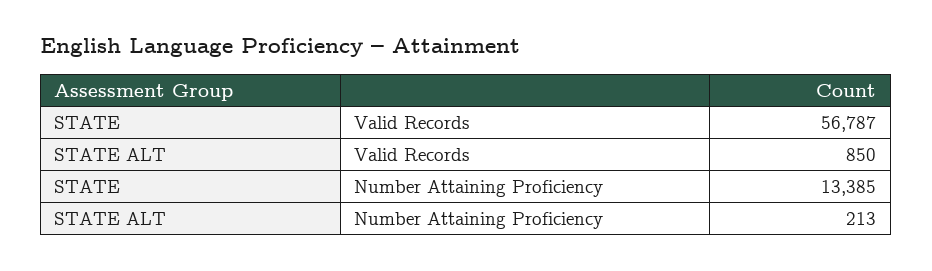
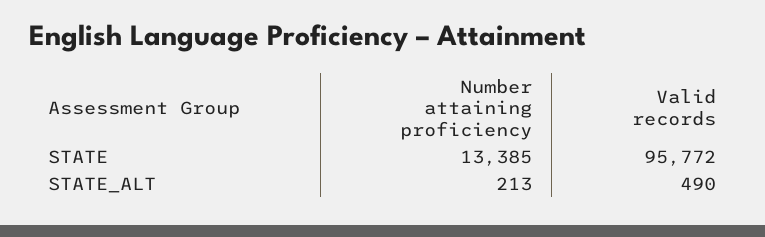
STATE, Valid Records: 56787 -> 95772
STATE ALT, Valid Records: 850 -> 490

